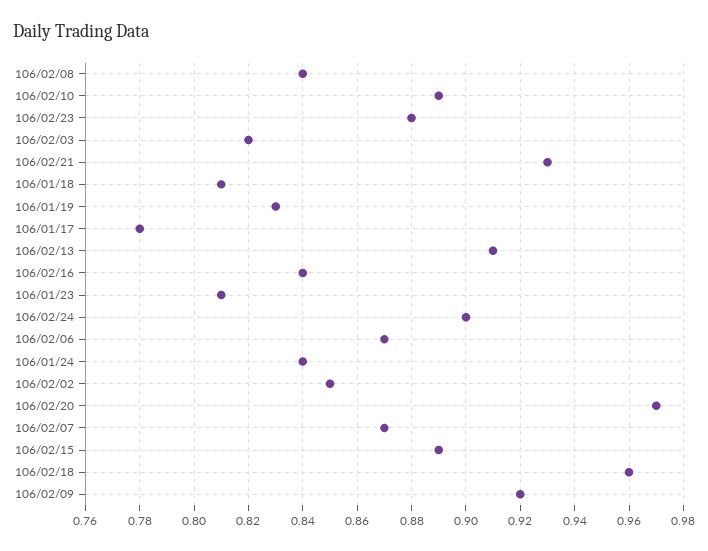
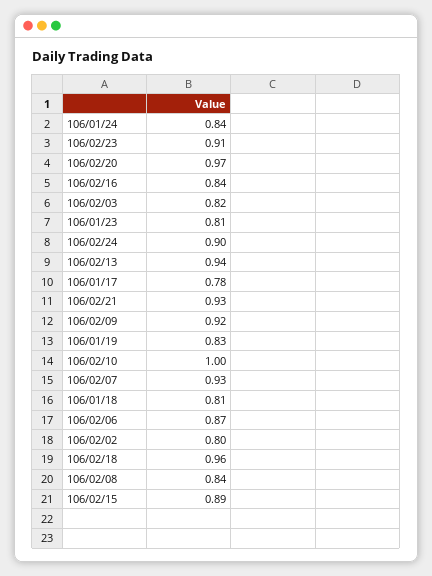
106/02/10: 0.89 -> 1
106/02/23: 0.88 -> 0.91
106/02/13: 0.91 -> 0.94
106/02/02: 0.85 -> 0.8
106/02/07: 0.87 -> 0.93

